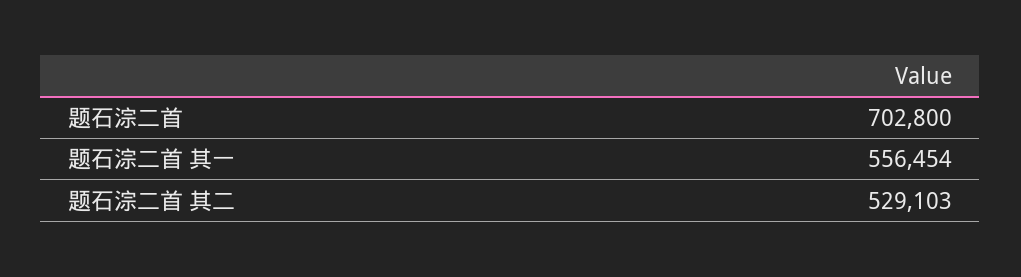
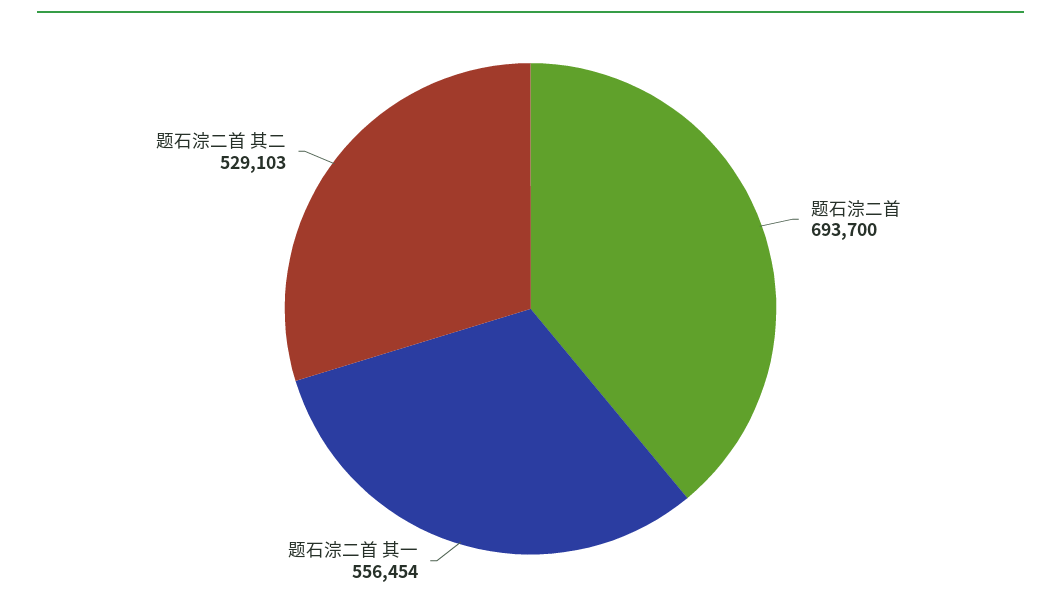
题石淙二首: 702800 -> 693700

